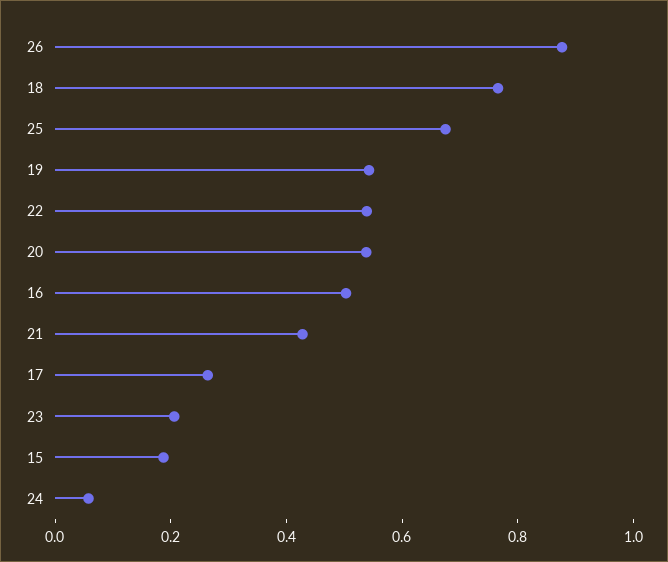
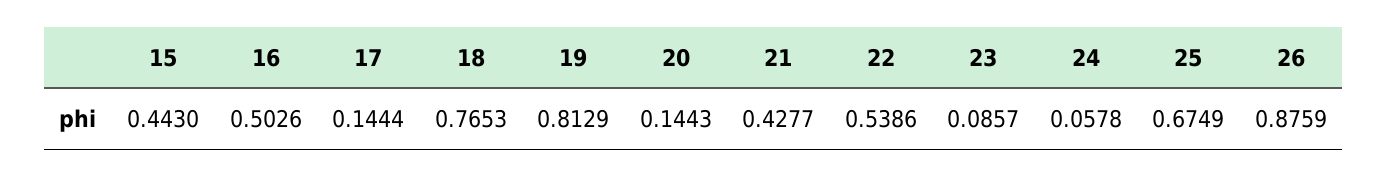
19: 0.55 -> 0.8129
20: 0.55 -> 0.1443
17: 0.25 -> 0.1444
23: 0.2 -> 0.0857
15: 0.2 -> 0.443

